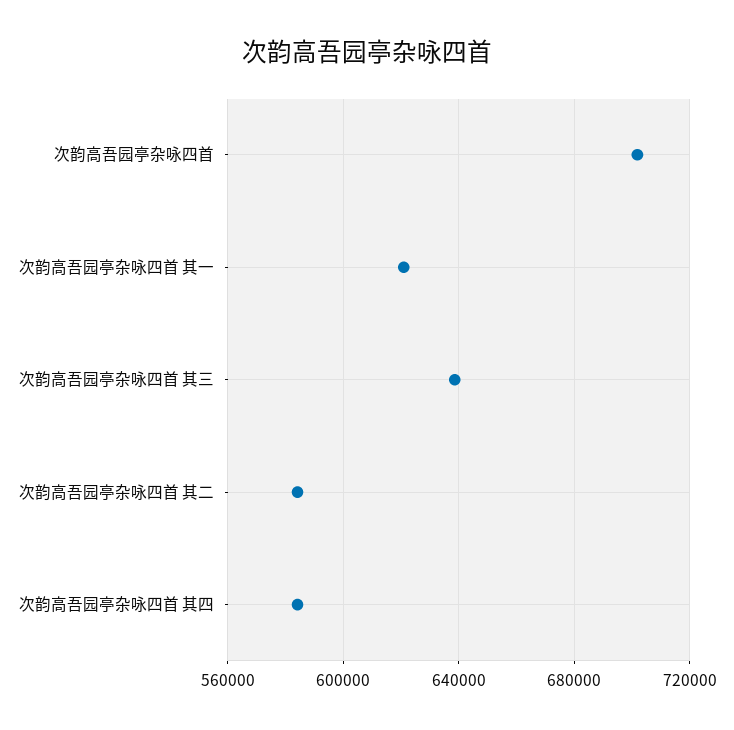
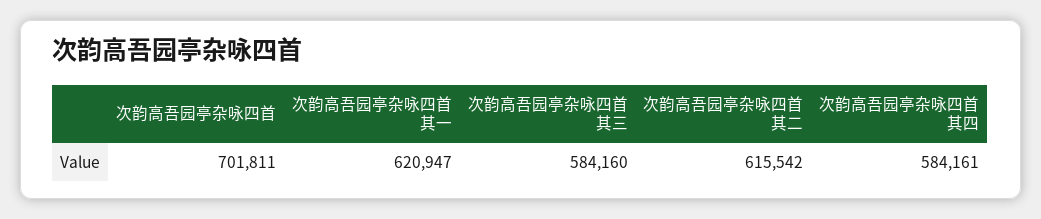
次韵高吾园亭杂咏四首 其三: 640000 -> 584160
次韵高吾园亭杂咏四首 其二: 585000 -> 615542

